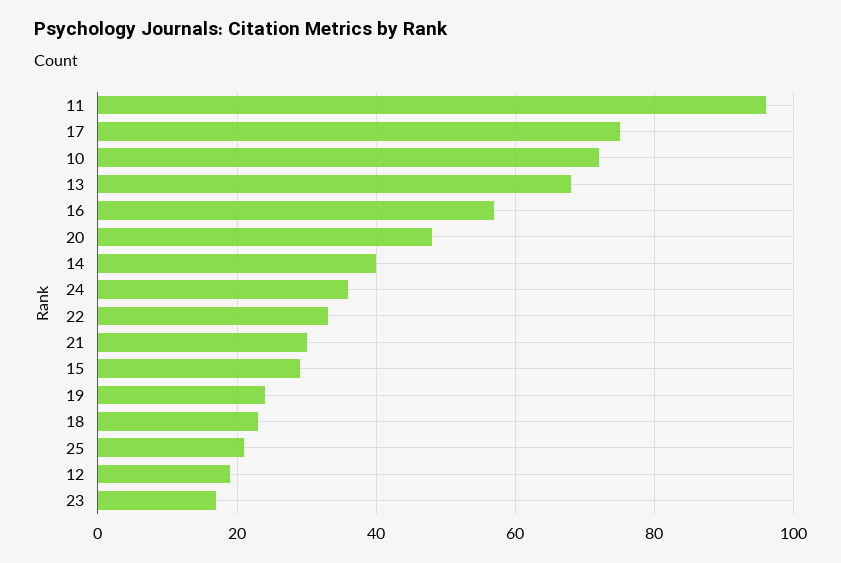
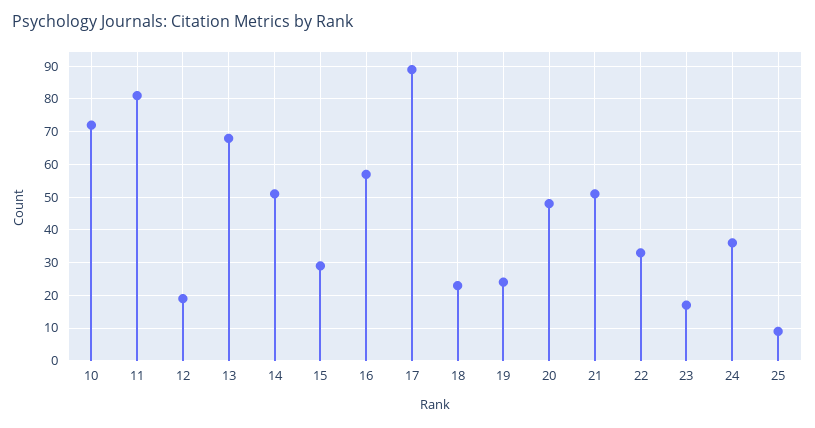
11: 95 -> 80
17: 75 -> 90
14: 40 -> 50
21: 30 -> 50
25: 20 -> 10

